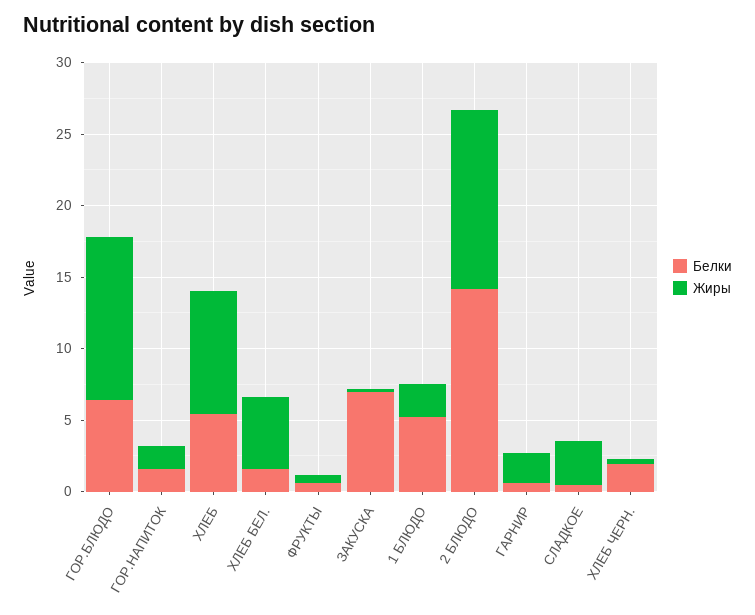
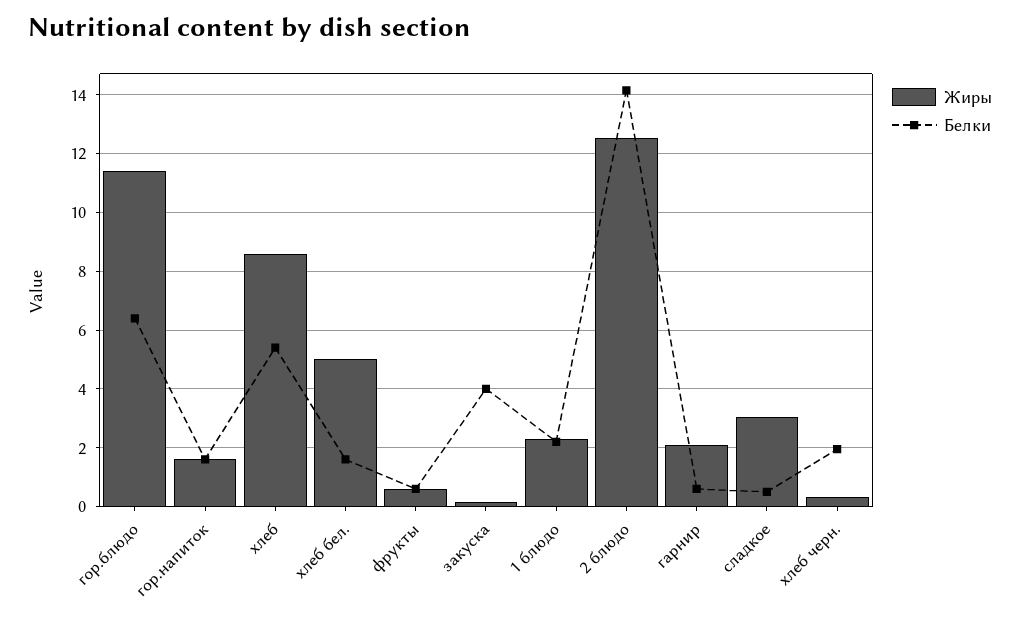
Белки, ЗАКУСКА: 7 -> 4
Белки, 1 БЛЮДО: 5 -> 2.25

